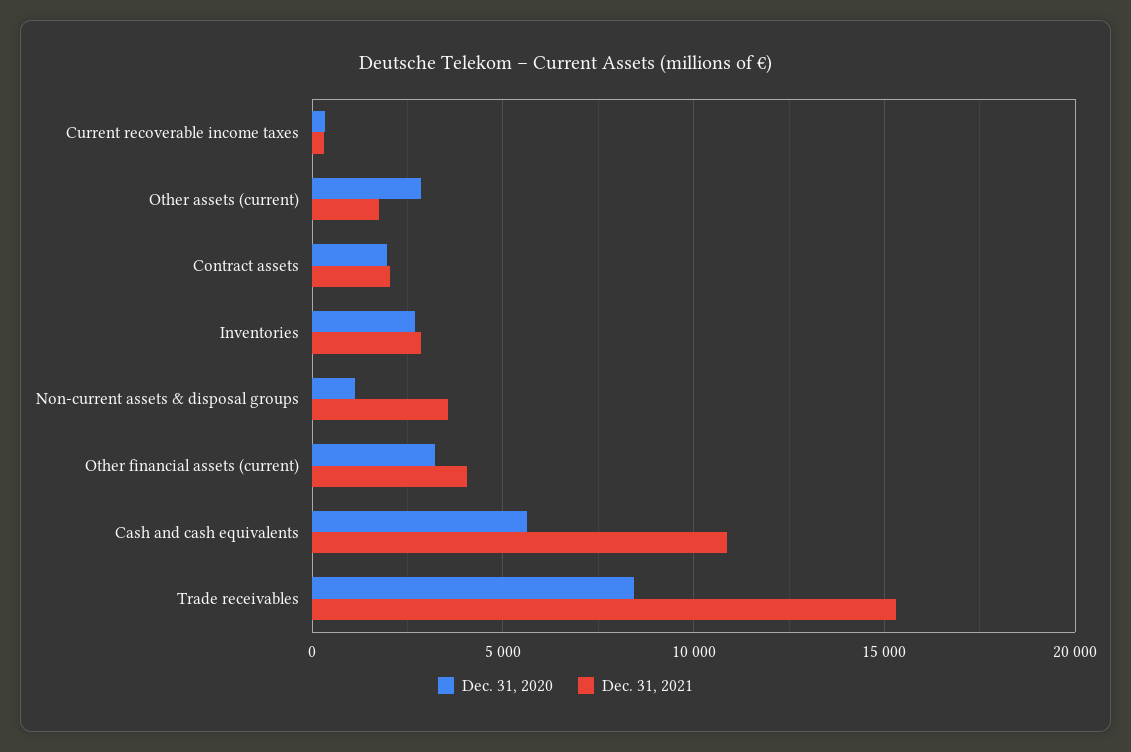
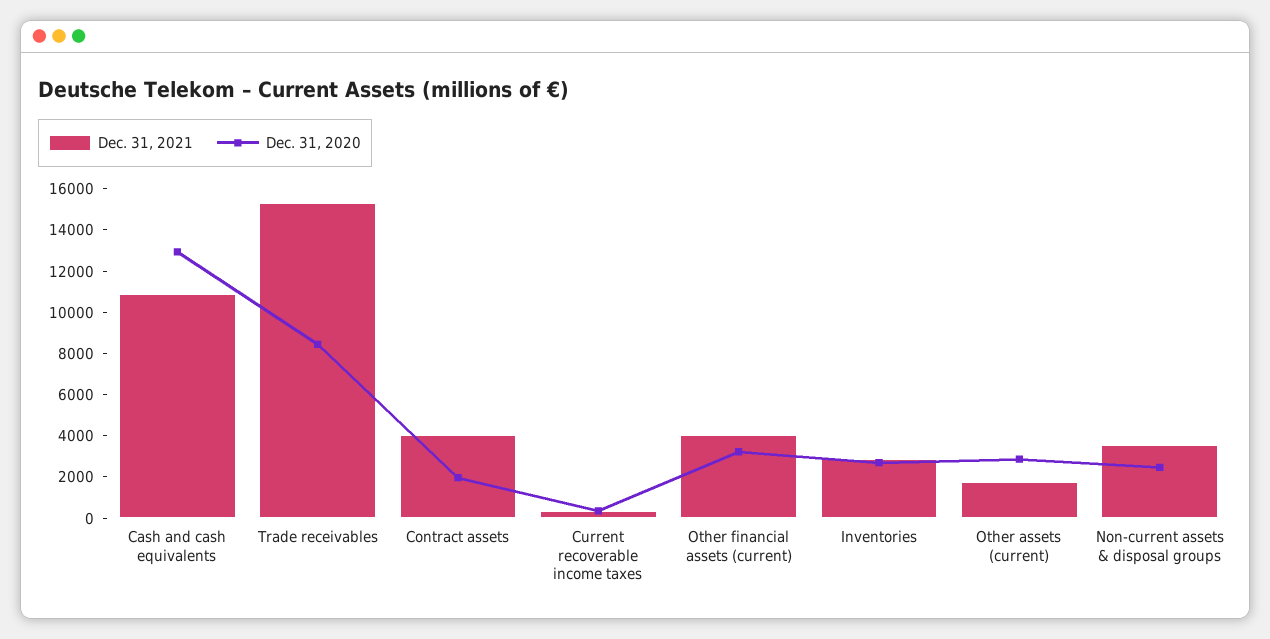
Dec. 31, 2021, Contract assets: 2000 -> 4000
Dec. 31, 2020, Non-current assets & disposal groups: 1000 -> 2500
Dec. 31, 2020, Cash and cash equivalents: 5500 -> 13000

